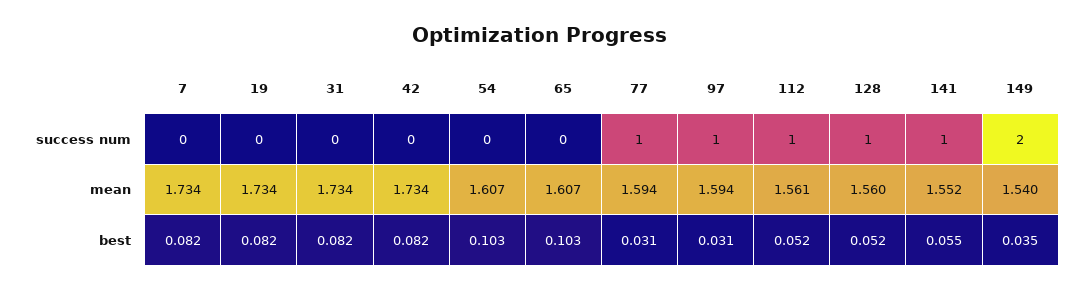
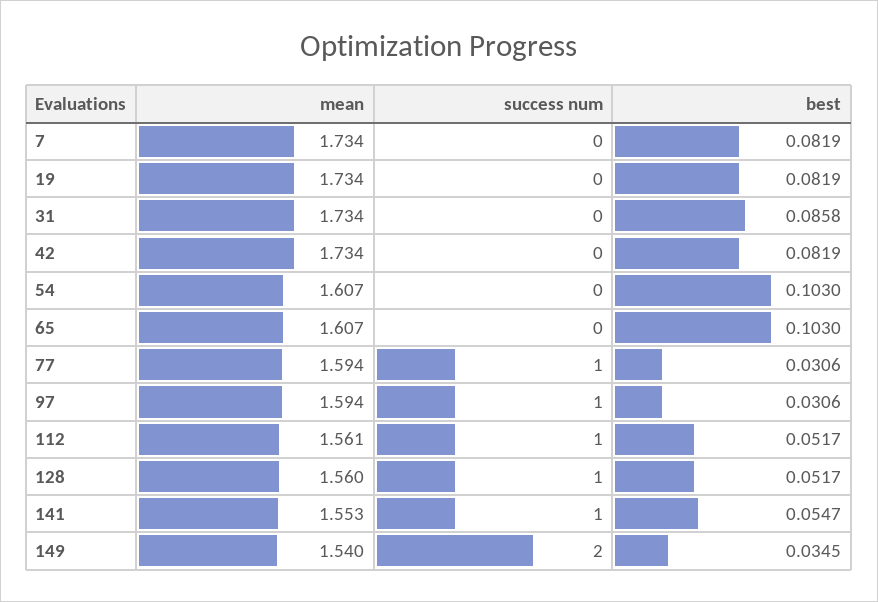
141, mean: 1.552 -> 1.553
31, best: 0.082 -> 0.0858

